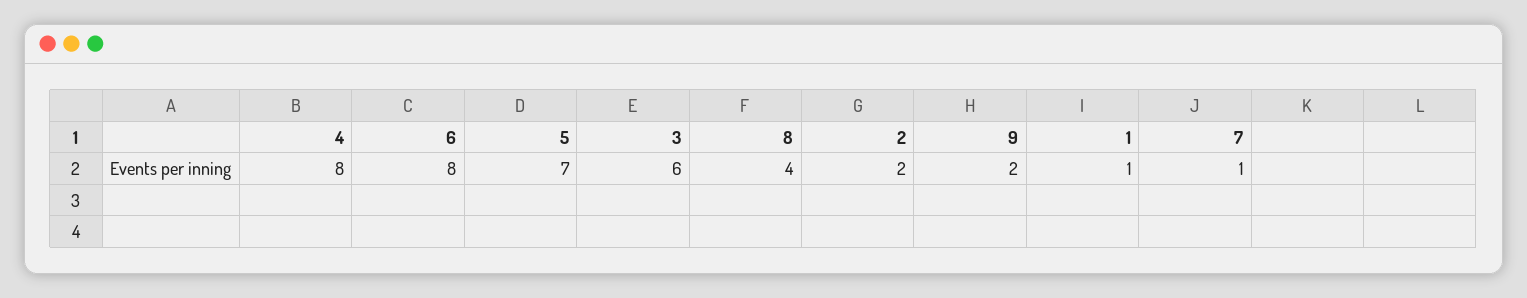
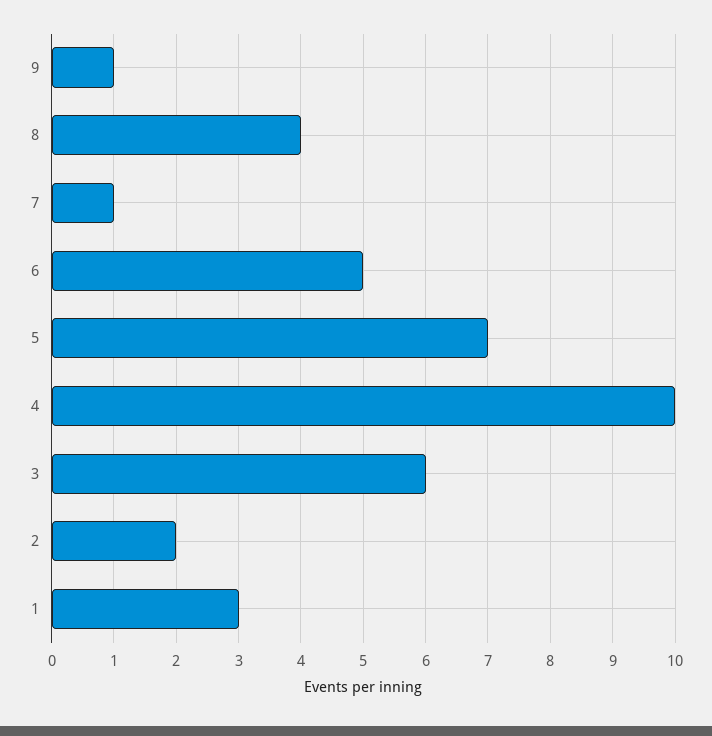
4: 8 -> 10
6: 8 -> 5
9: 2 -> 1
1: 1 -> 3

